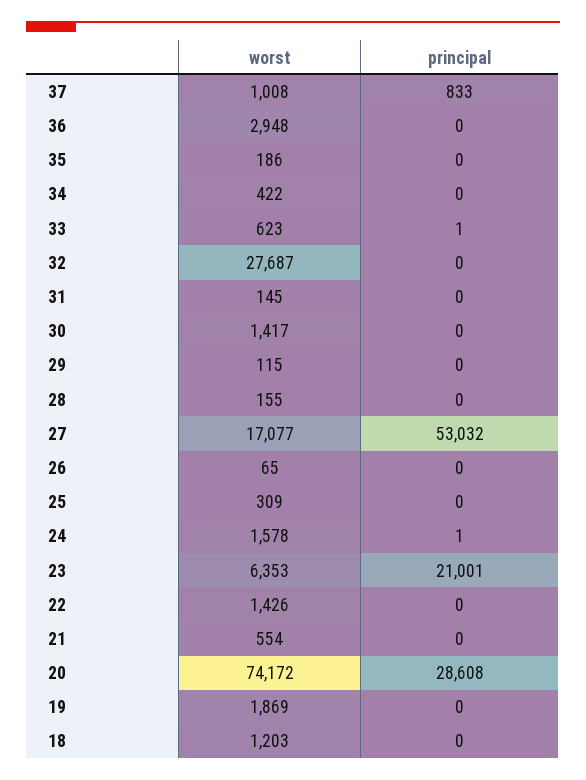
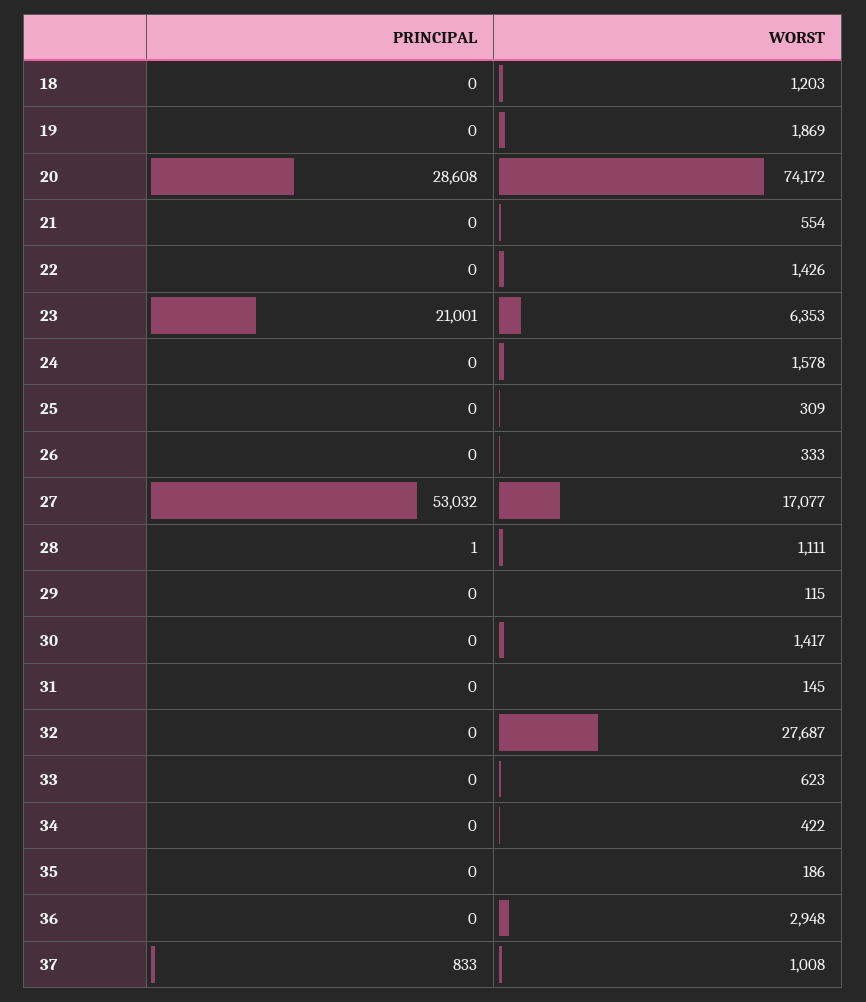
principal, 33: 1 -> 0
worst, 28: 155 -> 1111
principal, 28: 0 -> 1
worst, 26: 65 -> 333
principal, 24: 1 -> 0

